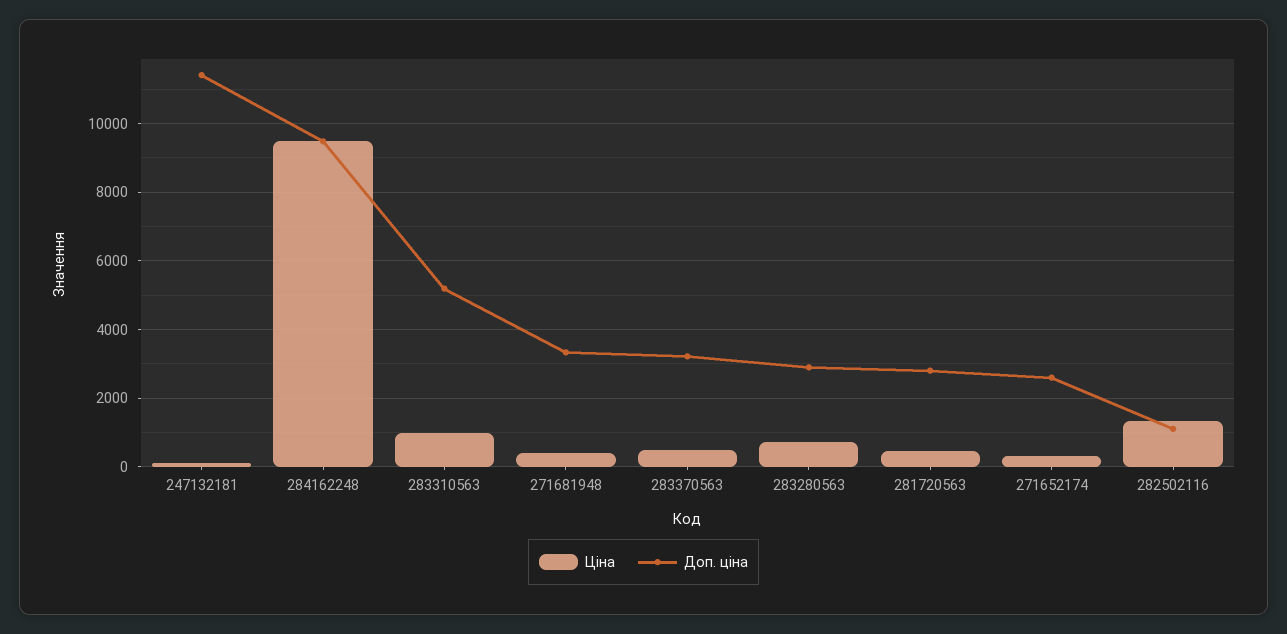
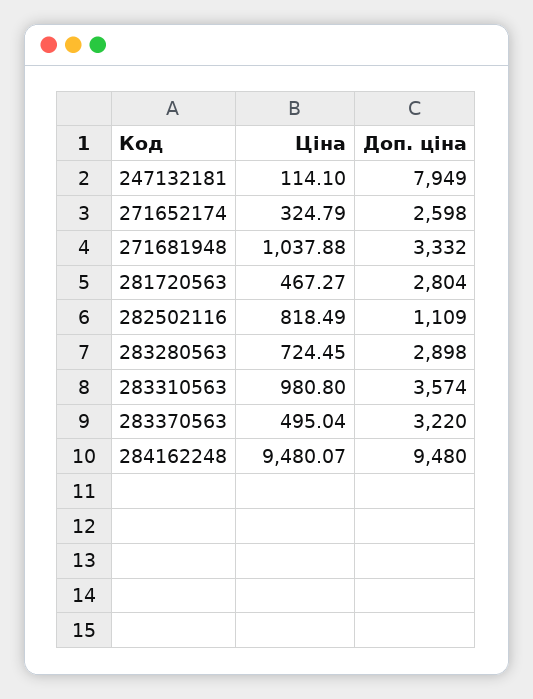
Доп. ціна, 247132181: 11400 -> 7949
Доп. ціна, 283310563: 5200 -> 3574
Ціна, 271681948: 400 -> 1037.88
Ціна, 282502116: 1400 -> 818.49

